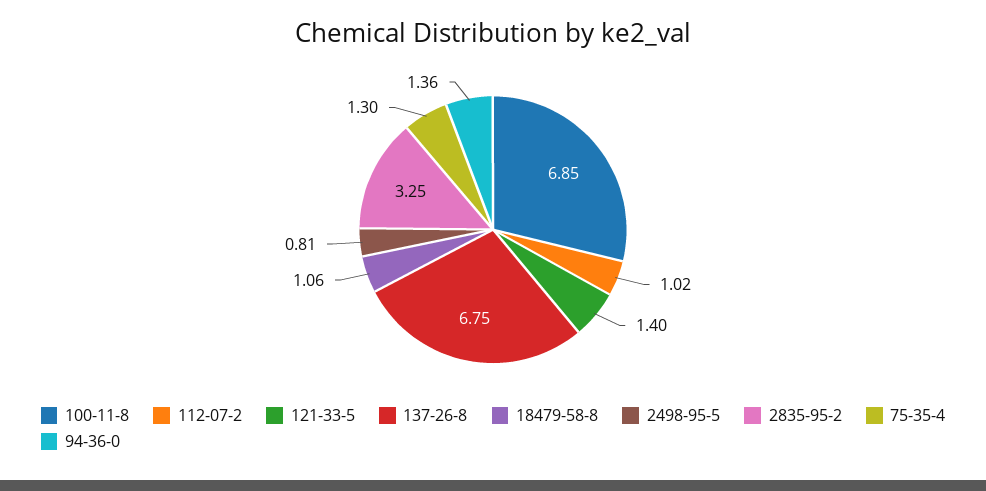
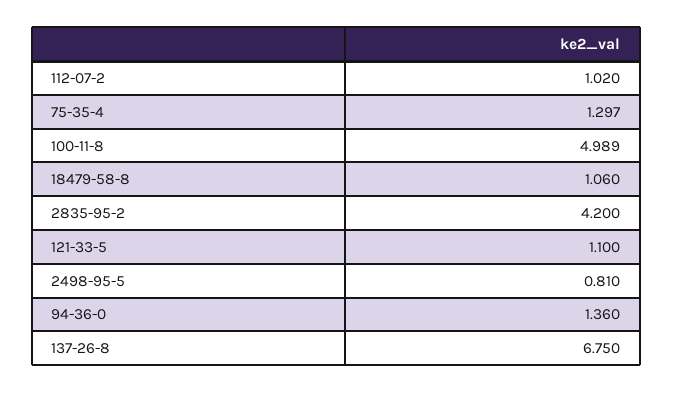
100-11-8: 6.85 -> 4.989
121-33-5: 1.4 -> 1.1
2835-95-2: 3.25 -> 4.2

